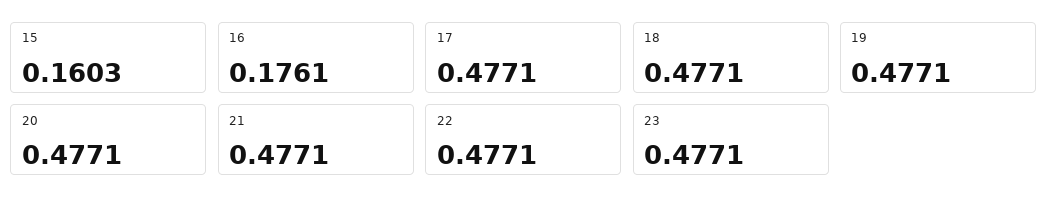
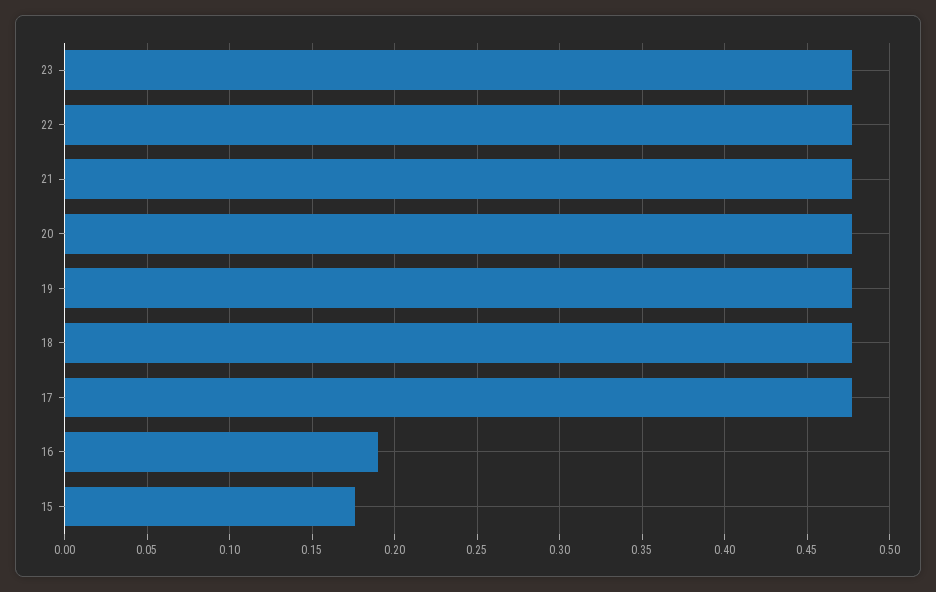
15: 0.1603 -> 0.175
16: 0.1761 -> 0.19

